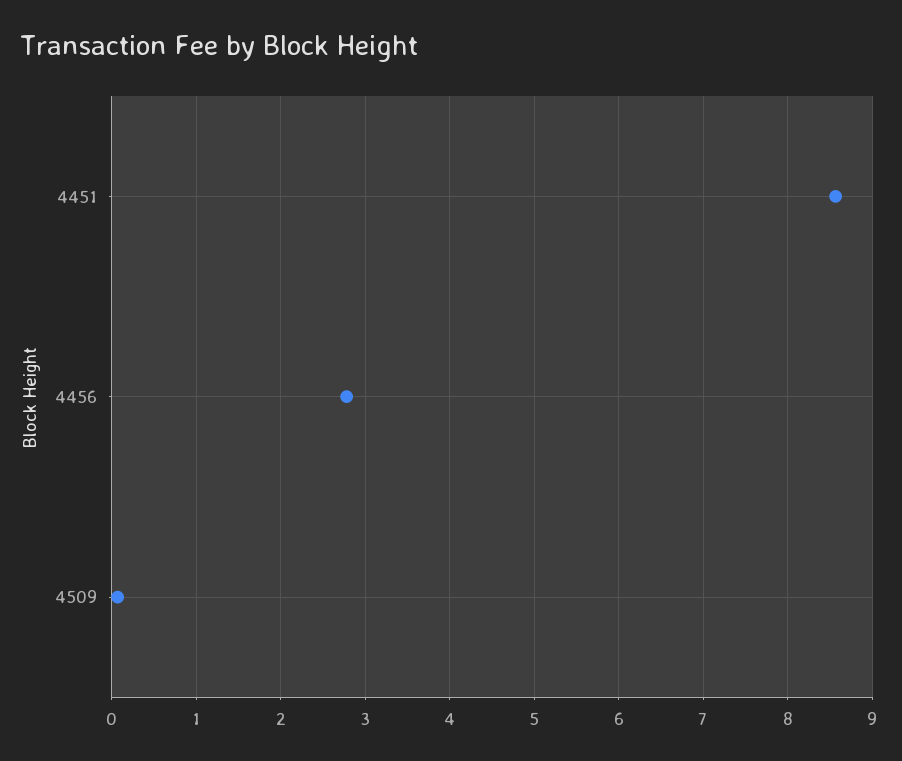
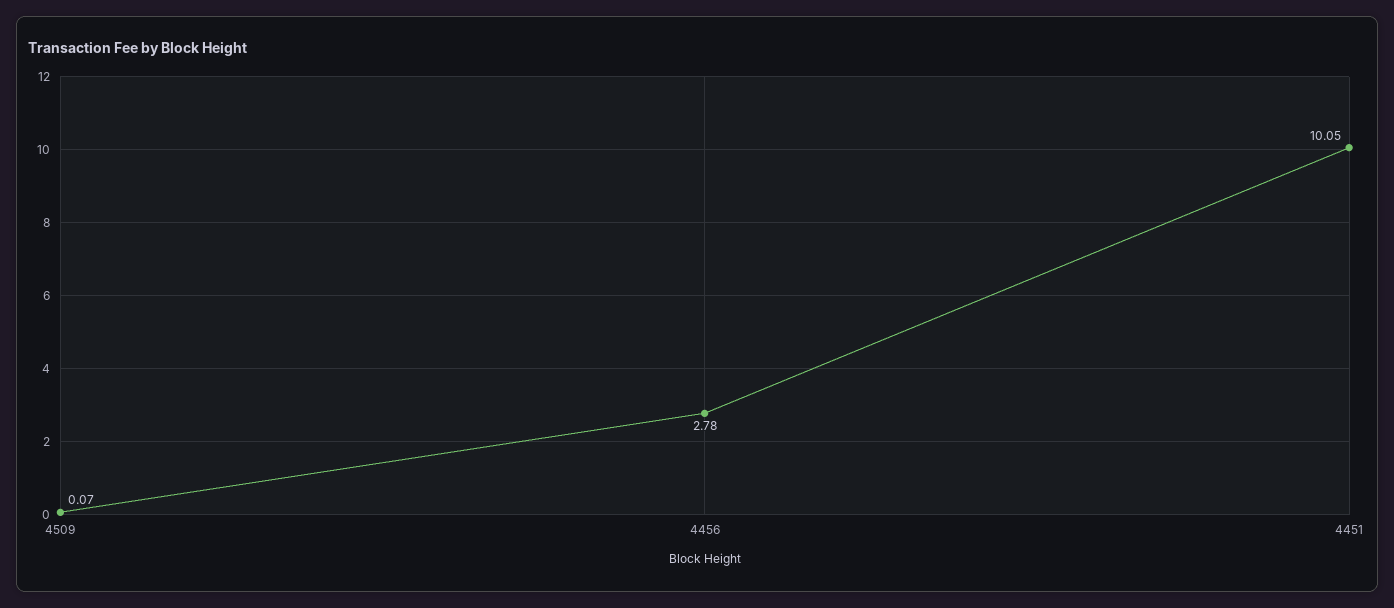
4451: 8.6 -> 10.05

